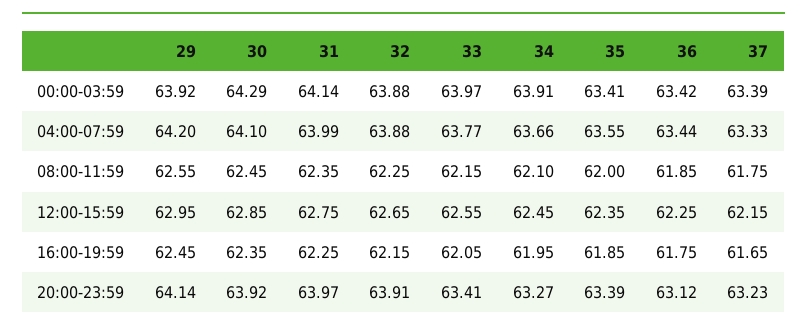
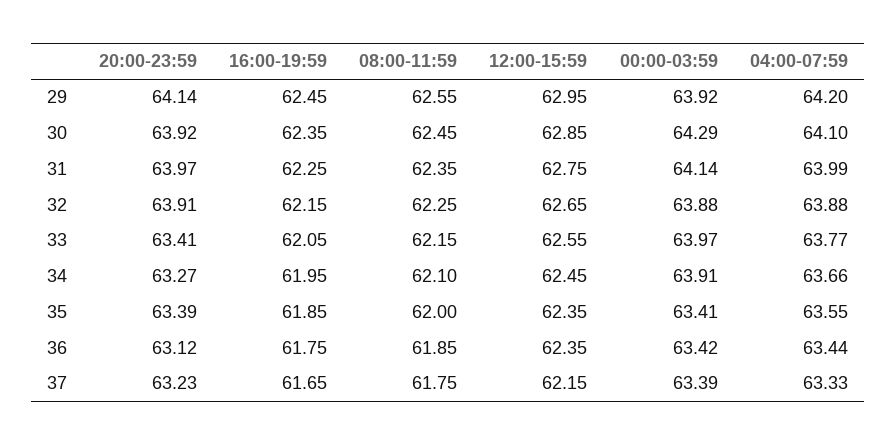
36, 12:00-15:59: 62.25 -> 62.35

